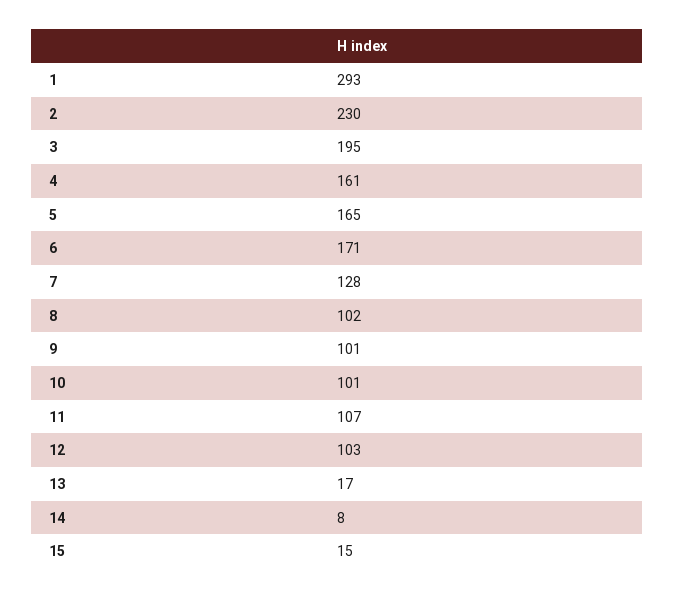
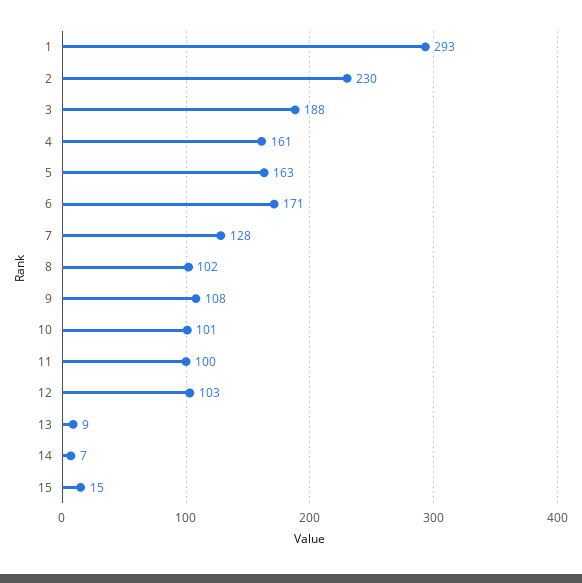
3: 195 -> 188
5: 165 -> 163
9: 101 -> 108
11: 107 -> 100
13: 17 -> 9
14: 8 -> 7

